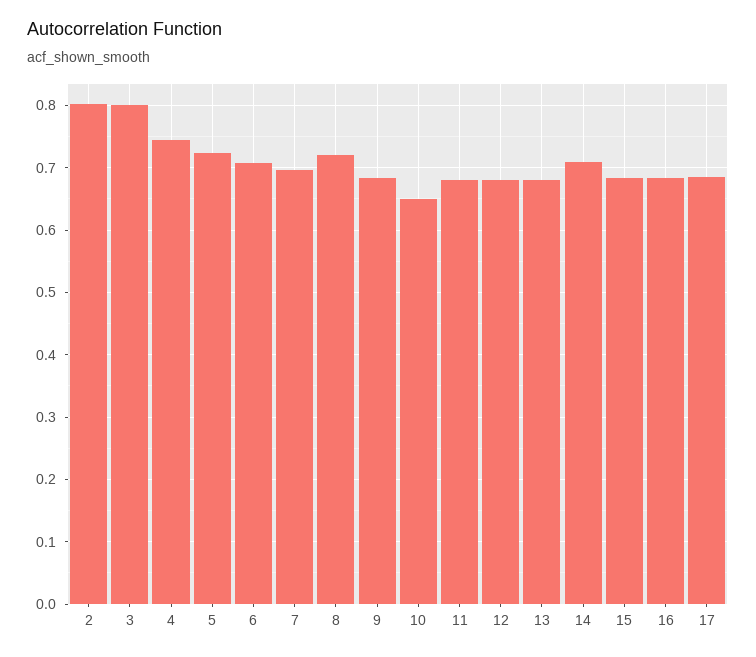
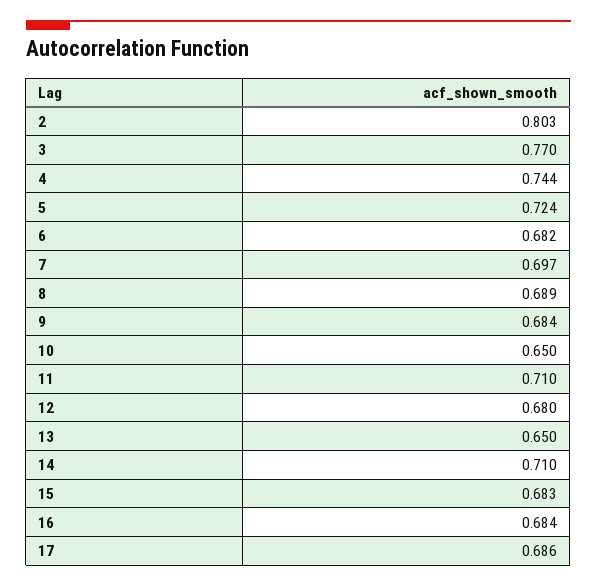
3: 0.8 -> 0.77
6: 0.71 -> 0.682
8: 0.72 -> 0.689
11: 0.68 -> 0.71
13: 0.68 -> 0.65

